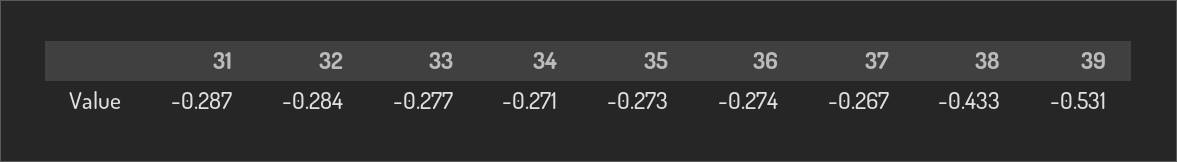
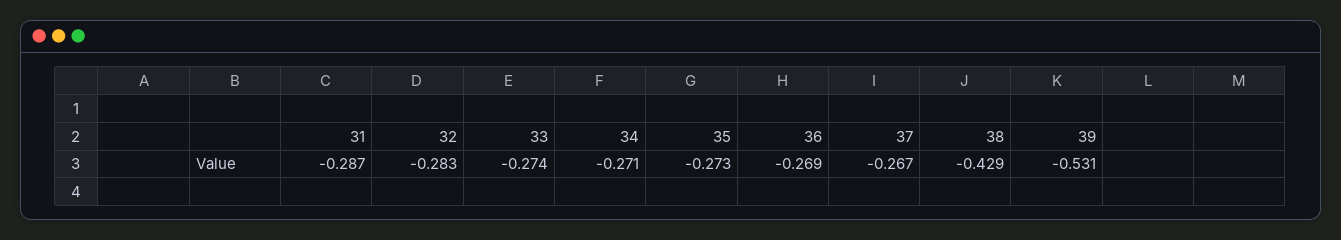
32: -0.284 -> -0.283
33: -0.277 -> -0.274
36: -0.274 -> -0.269
38: -0.433 -> -0.429

